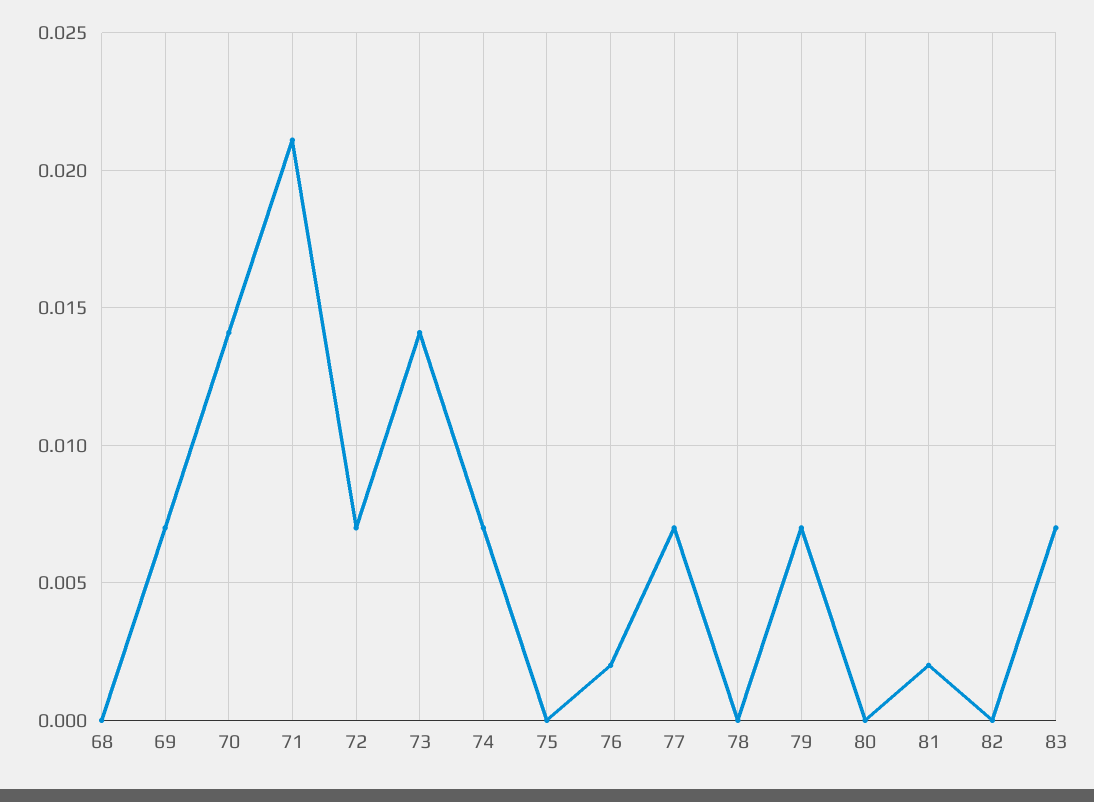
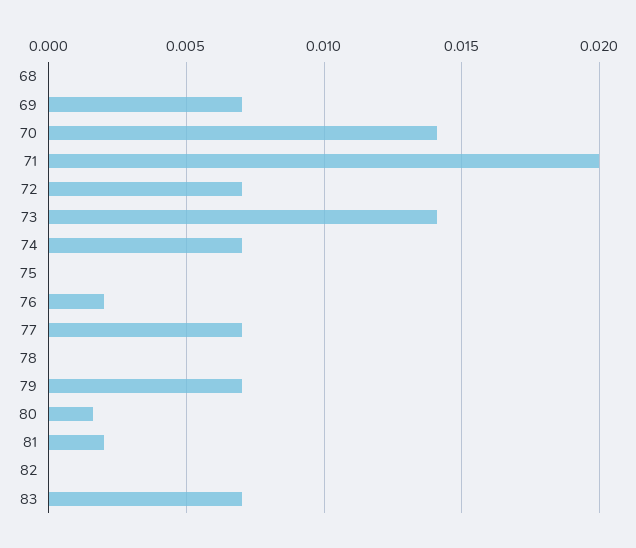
71: 0.021 -> 0.02
80: 0 -> 0.0015

